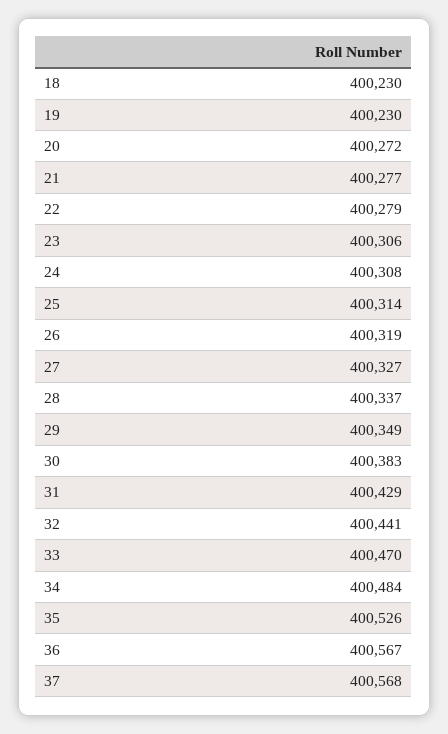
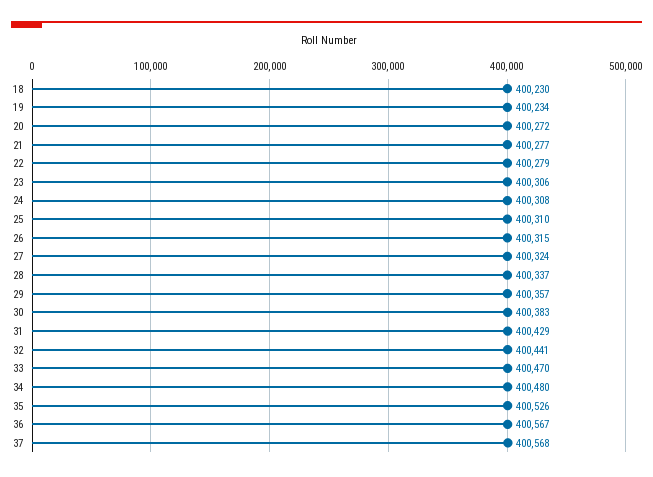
19: 400230 -> 400234
25: 400314 -> 400310
26: 400319 -> 400315
27: 400327 -> 400324
29: 400349 -> 400357
34: 400484 -> 400480

